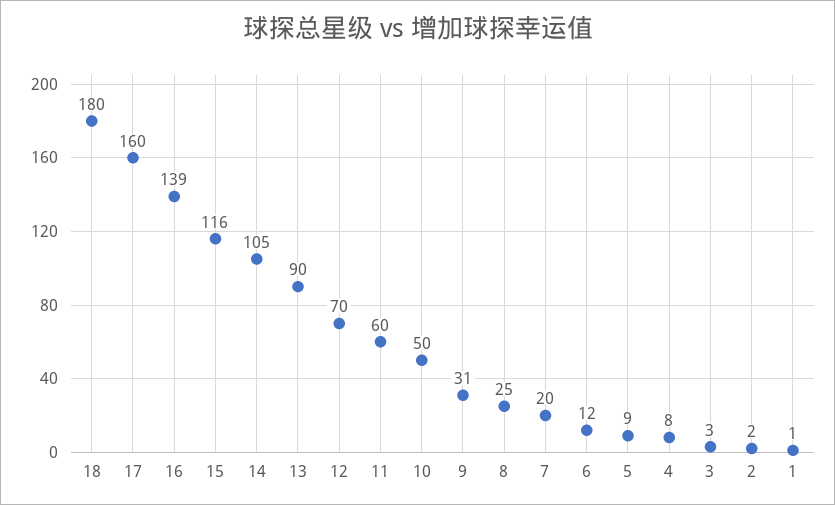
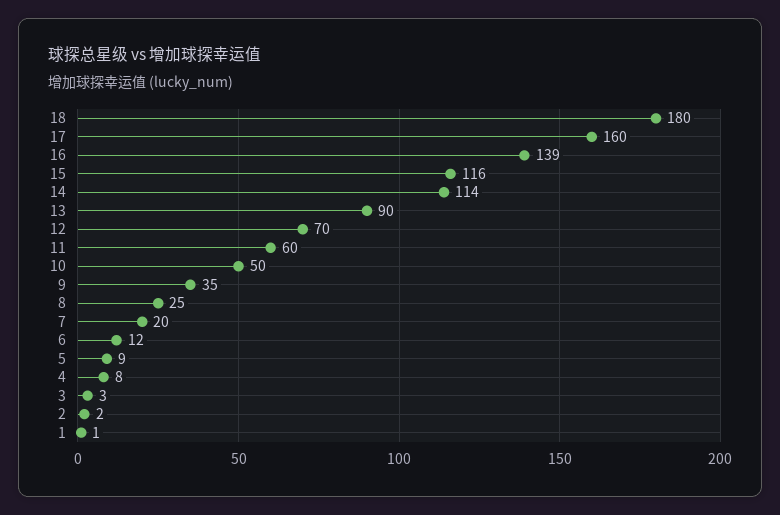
14: 105 -> 114
9: 31 -> 35

